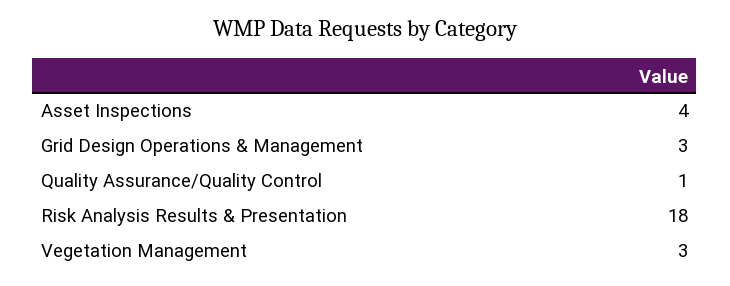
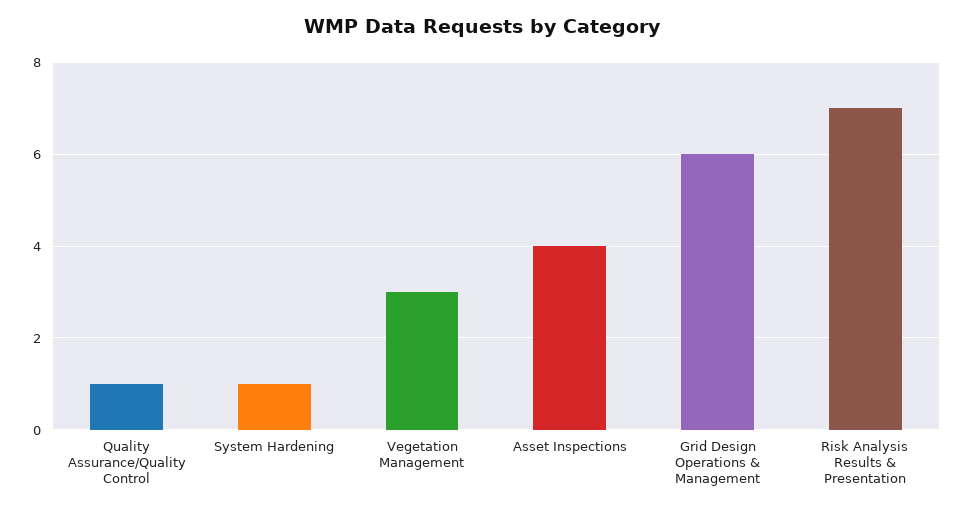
Grid Design Operations & Management: 3 -> 6
Risk Analysis Results & Presentation: 18 -> 7
System Hardening: none -> 1

